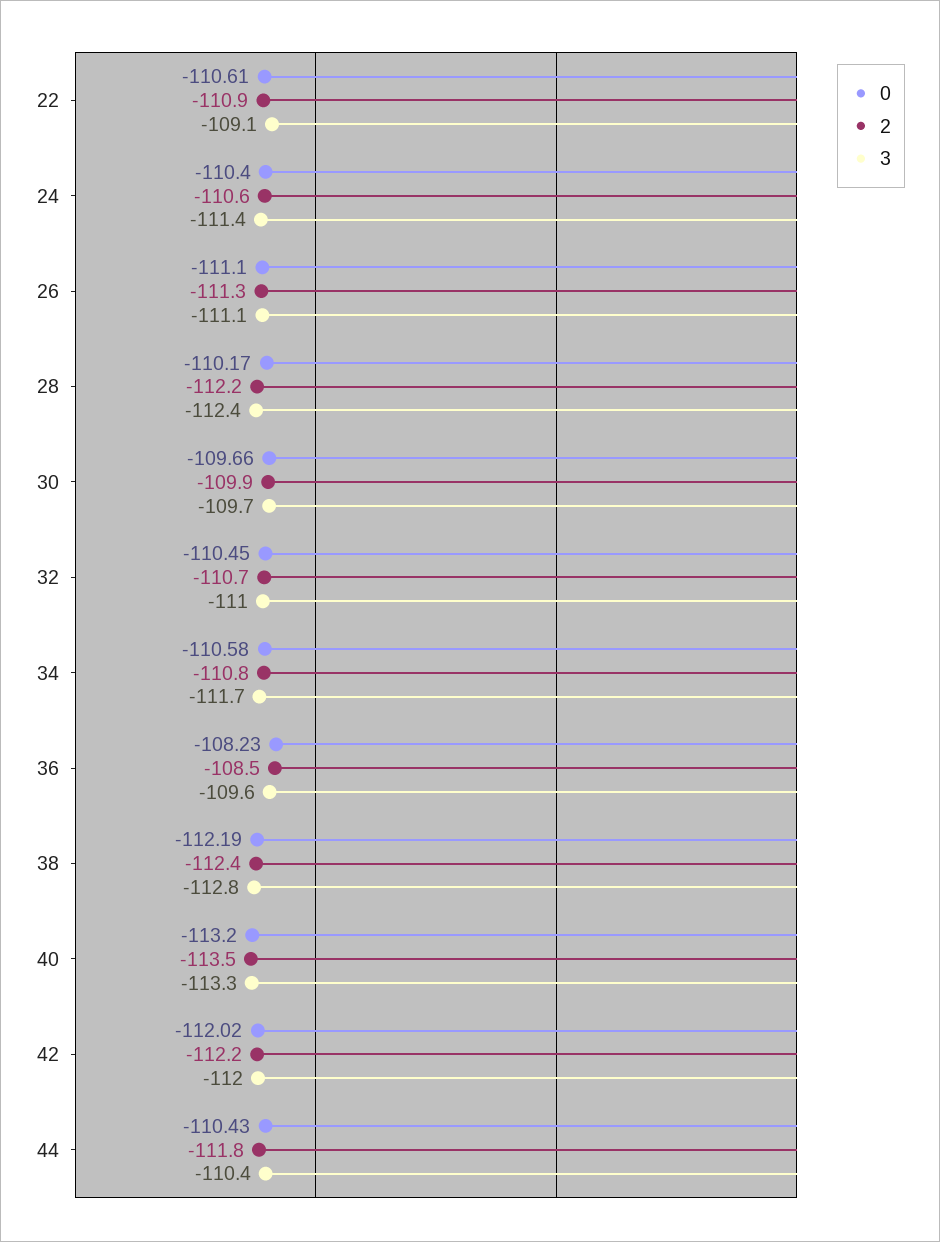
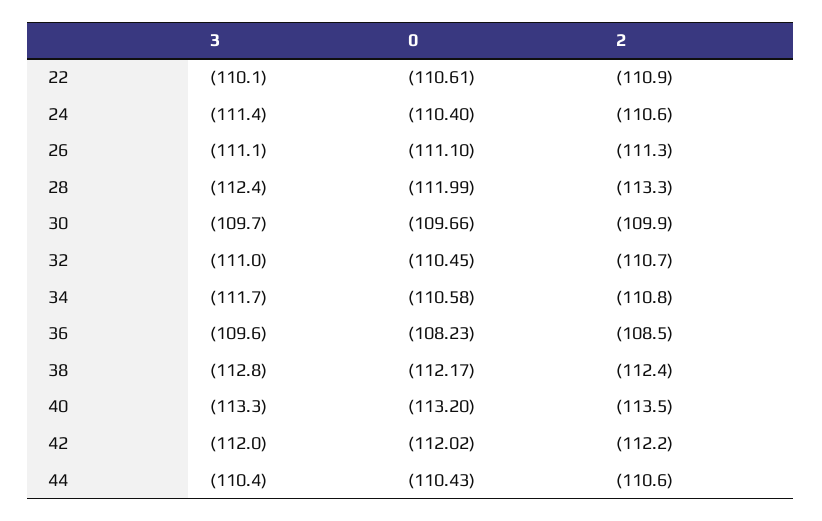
3, 22: -109.1 -> -110.1
0, 28: -110.17 -> -111.99
2, 28: -112.2 -> -113.3
0, 38: -112.19 -> -112.17
2, 44: -111.8 -> -110.6

